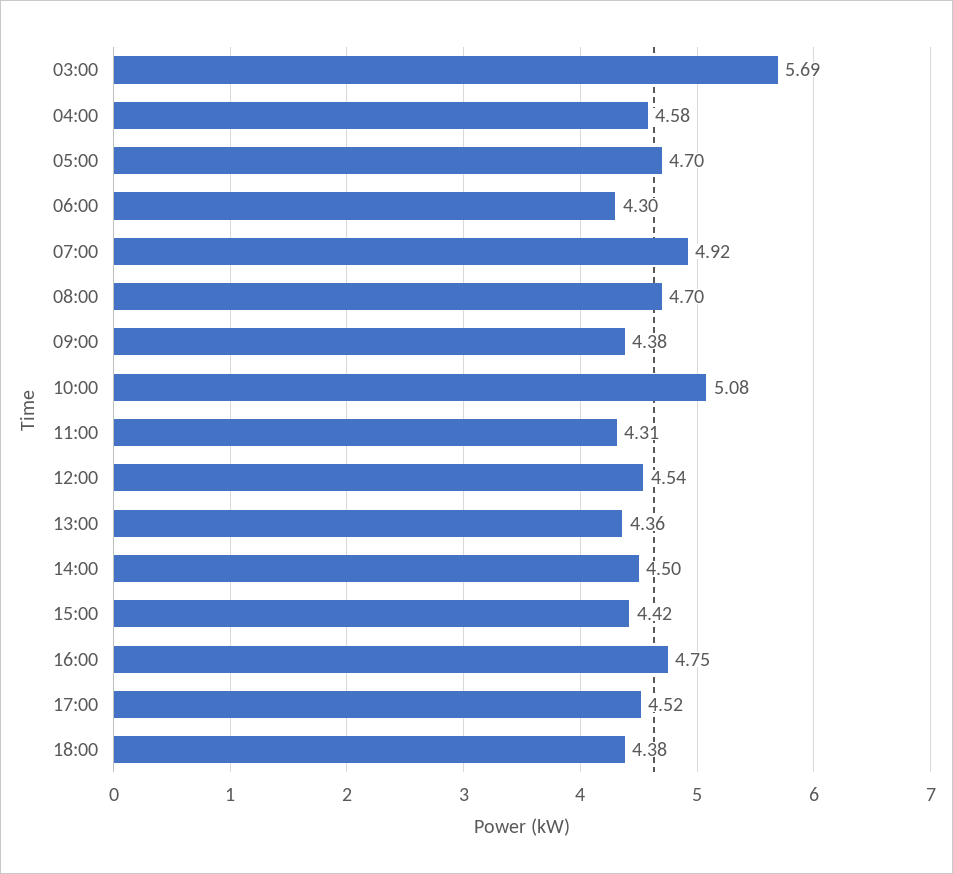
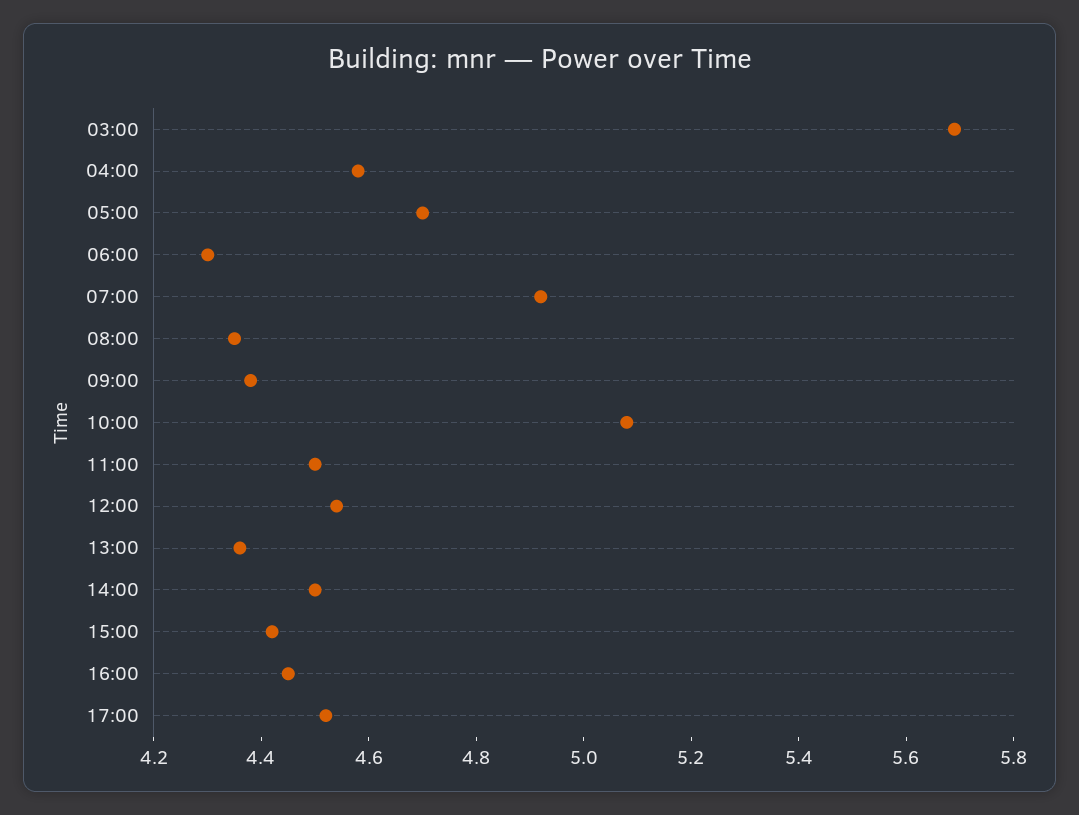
08:00: 4.7 -> 4.35
11:00: 4.31 -> 4.5
16:00: 4.75 -> 4.45
18:00: 4.38 -> none

